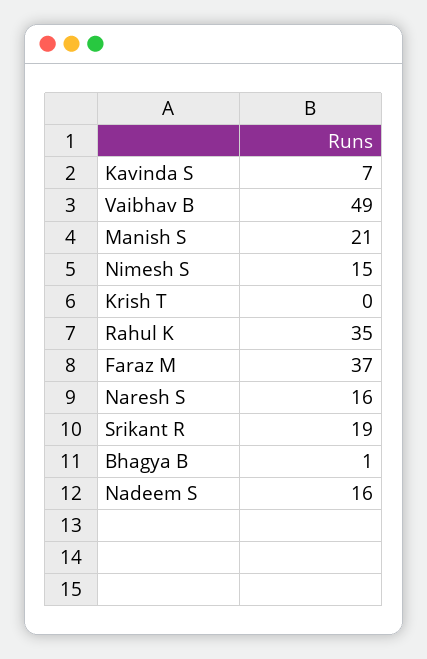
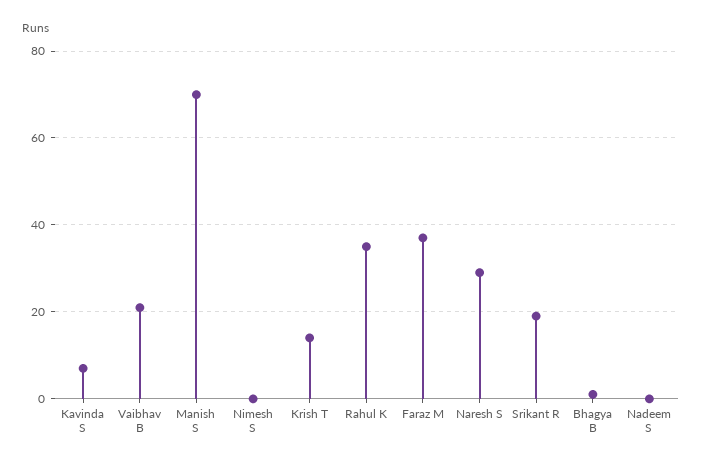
Vaibhav B: 49 -> 20
Manish S: 21 -> 70
Nimesh S: 15 -> 0
Krish T: 0 -> 15
Naresh S: 16 -> 30
Nadeem S: 16 -> 0

